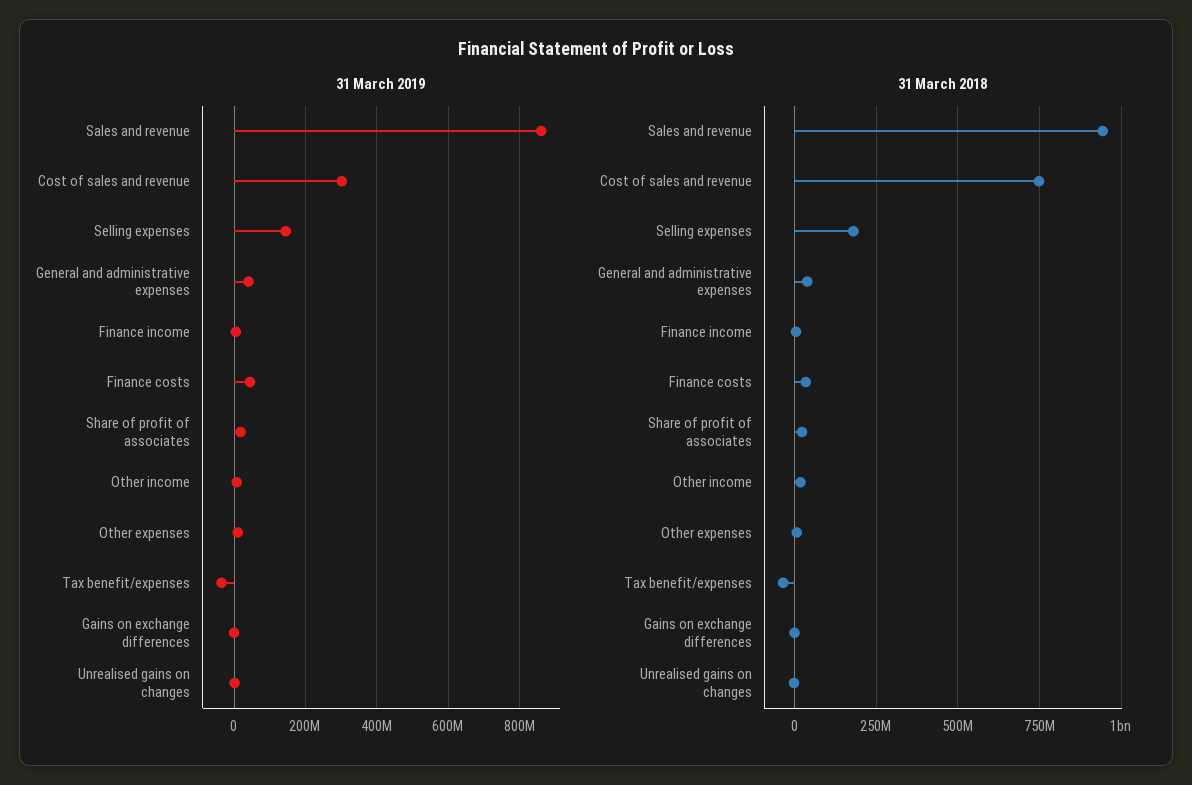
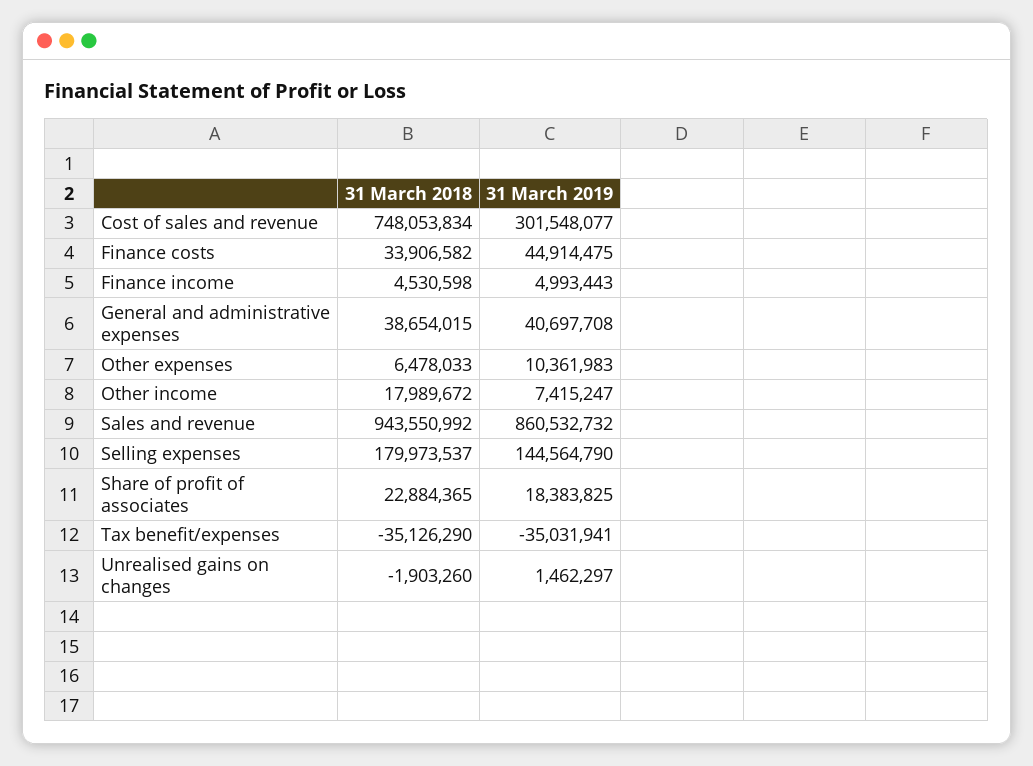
31 March 2019, Gains on exchange differences: 0 -> none
31 March 2018, Gains on exchange differences: 0 -> none

